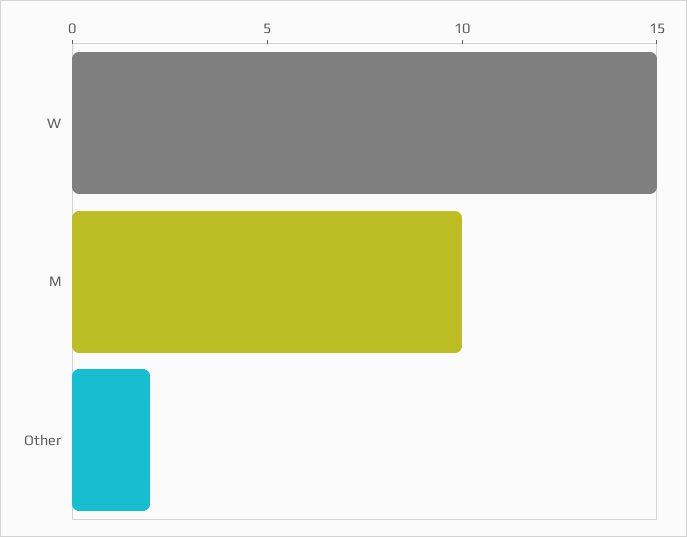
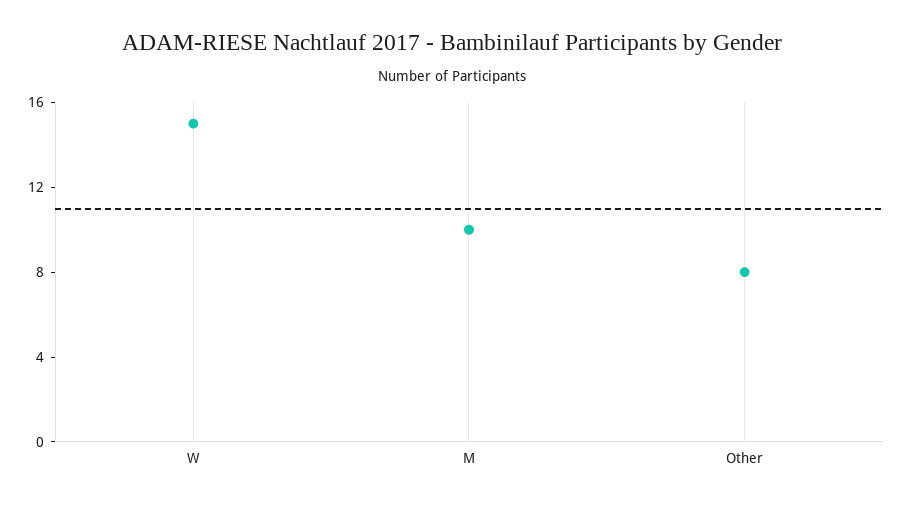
Other: 2 -> 8

